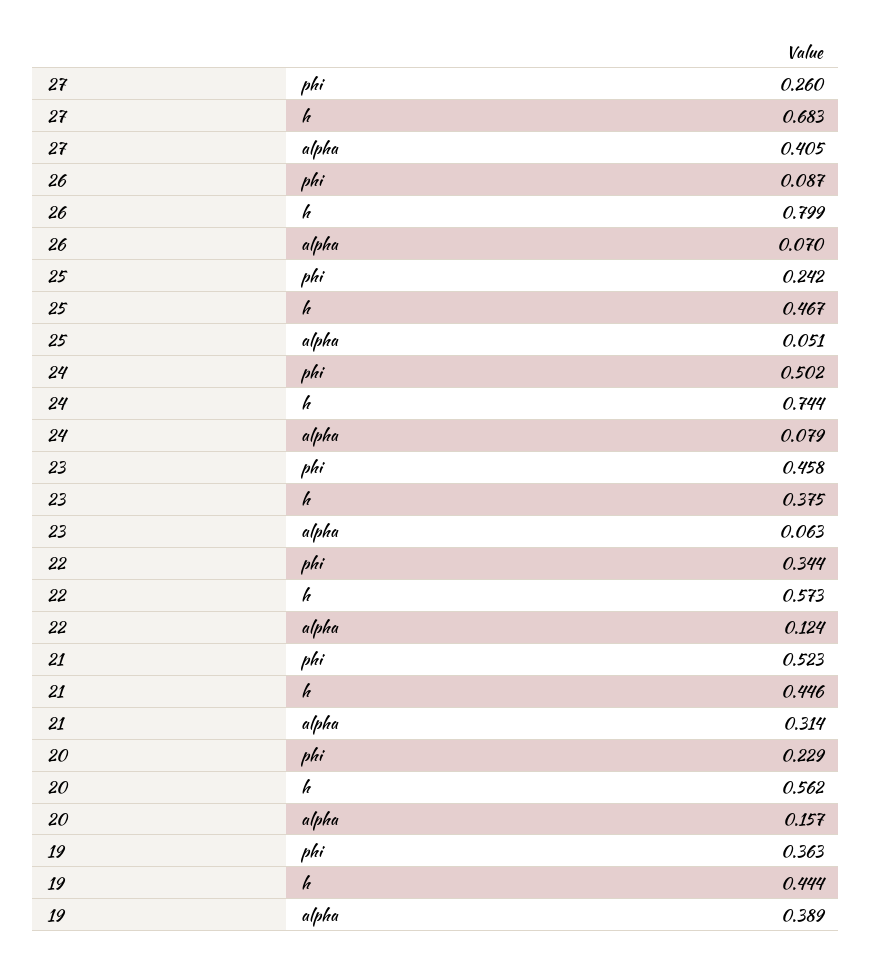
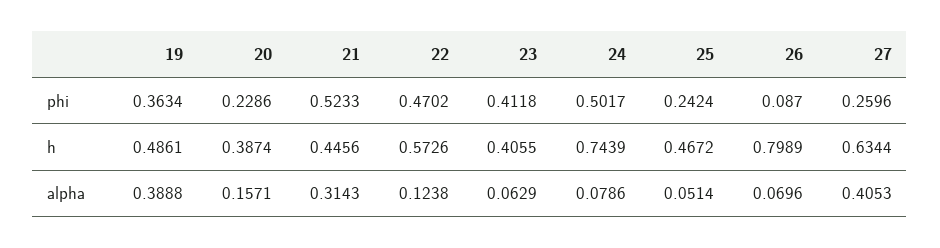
27, h: 0.683 -> 0.6344
23, phi: 0.458 -> 0.4118
23, h: 0.375 -> 0.4055
22, phi: 0.344 -> 0.4702
20, h: 0.562 -> 0.3874
19, h: 0.444 -> 0.4861

